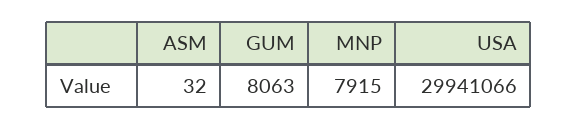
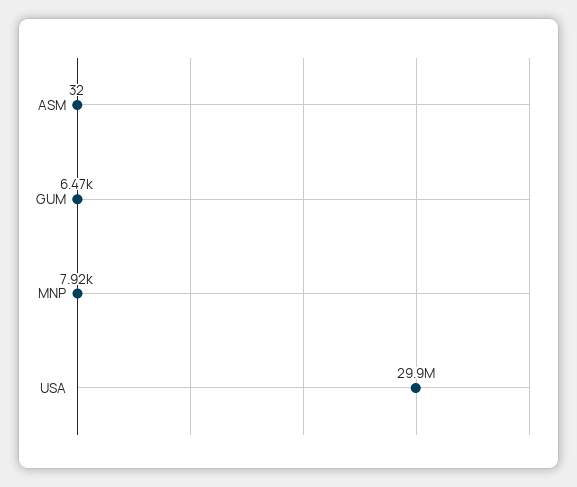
GUM: 8063 -> 6470

